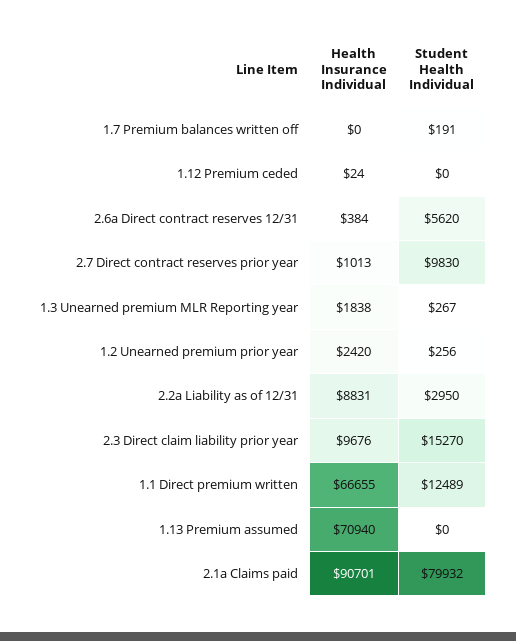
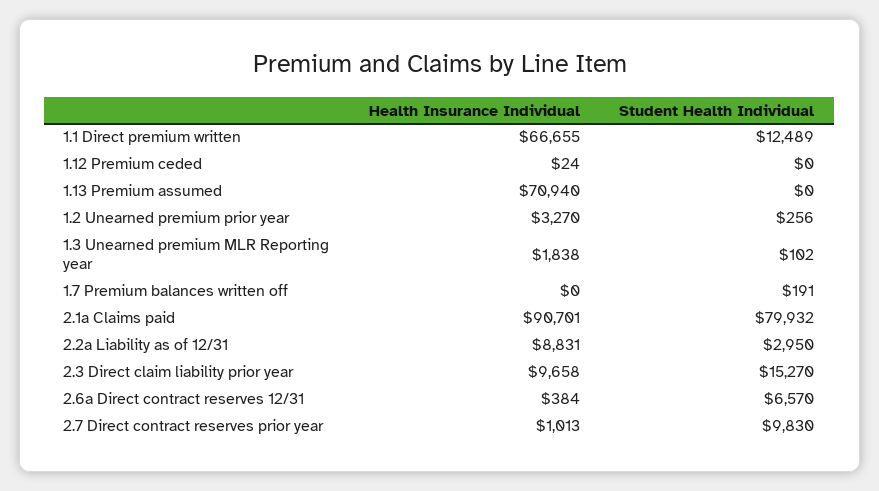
Student Health Individual, 2.6a Direct contract reserves 12/31: 5620 -> 6570
Student Health Individual, 1.3 Unearned premium MLR Reporting year: 267 -> 102
Health Insurance Individual, 1.2 Unearned premium prior year: 2420 -> 3270
Health Insurance Individual, 2.3 Direct claim liability prior year: 9676 -> 9658

